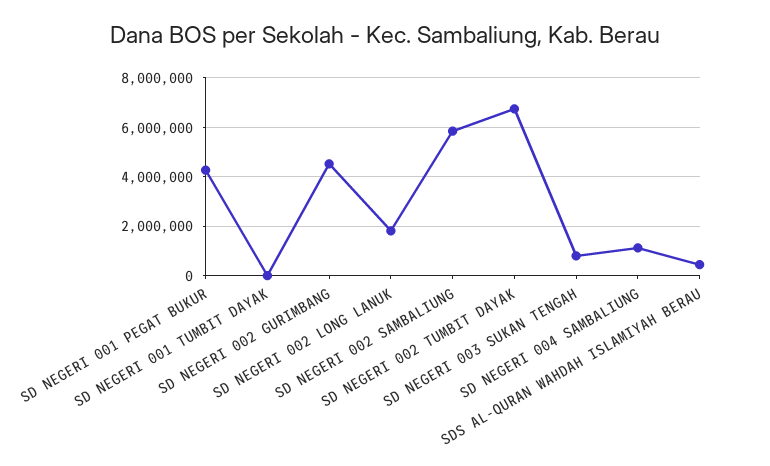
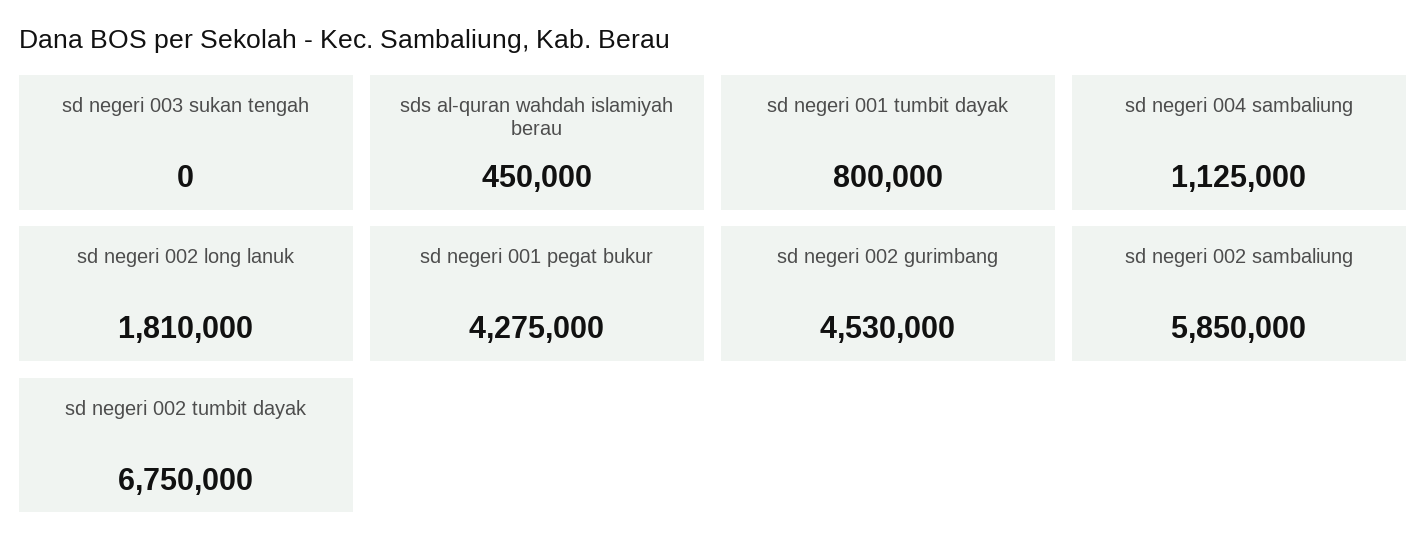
SD NEGERI 001 TUMBIT DAYAK: 0 -> 800000
SD NEGERI 003 SUKAN TENGAH: 750000 -> 0

